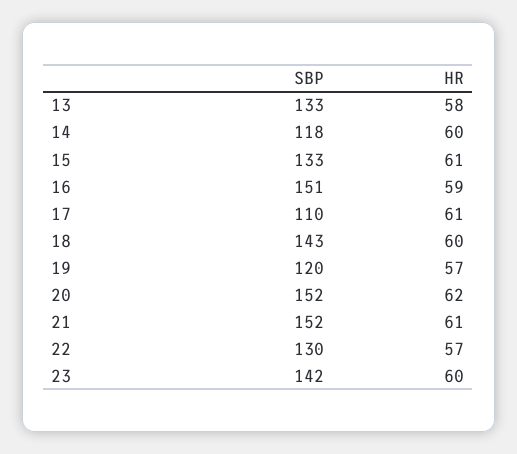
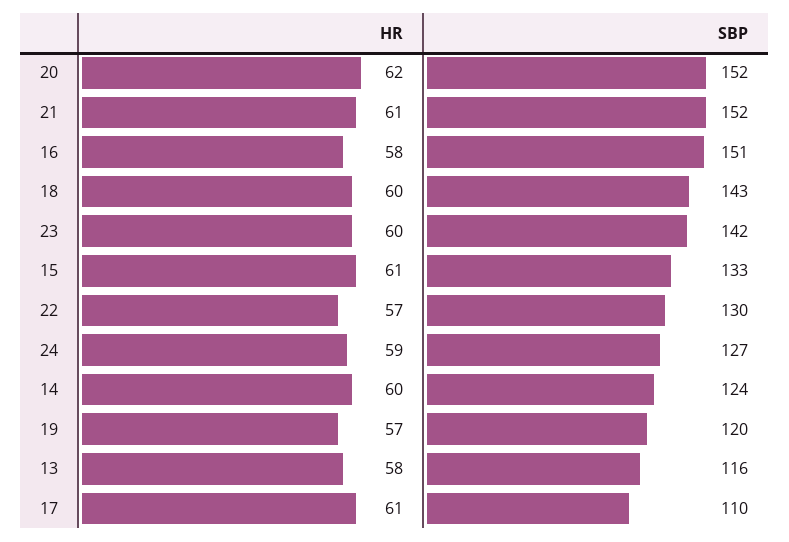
SBP, 13: 133 -> 116
SBP, 14: 118 -> 124
HR, 16: 59 -> 58
HR, 24: none -> 59
SBP, 24: none -> 127

